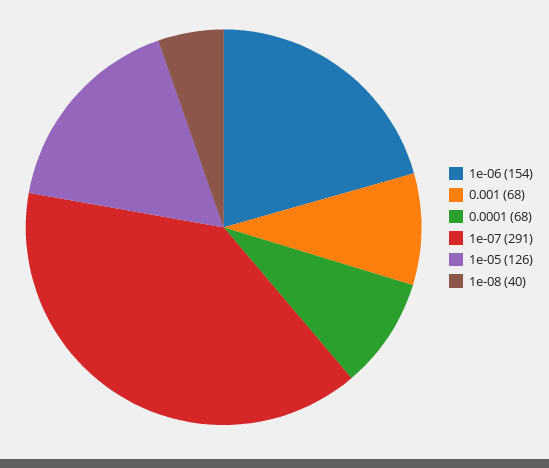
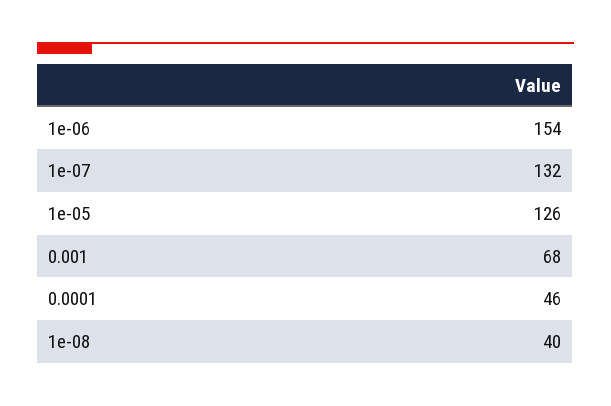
0.0001: 68 -> 46
1e-07: 291 -> 132

